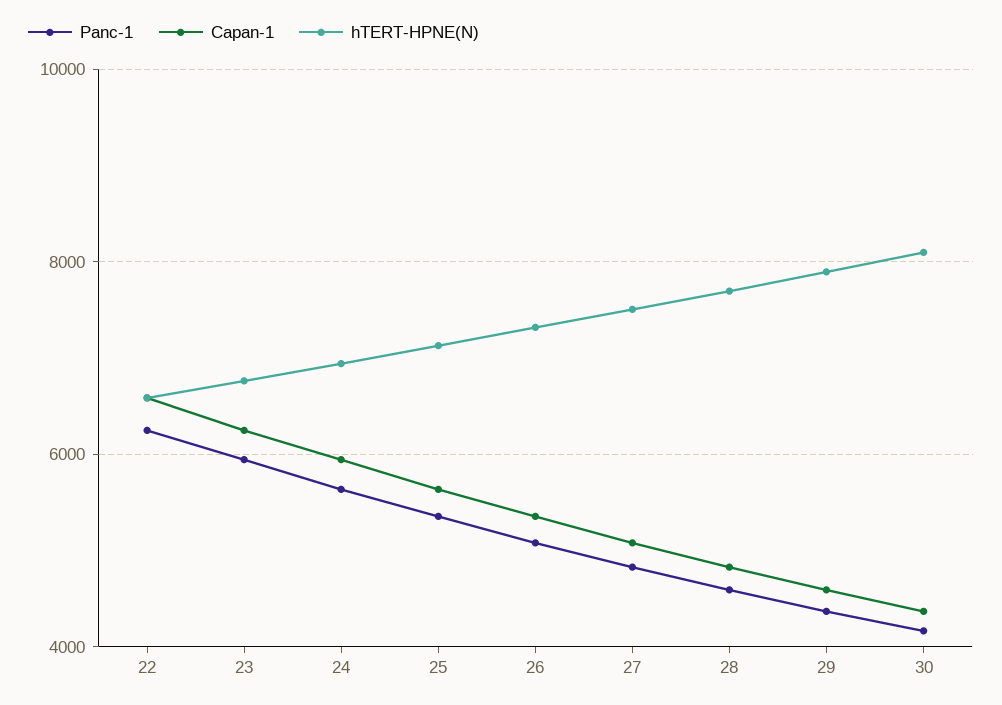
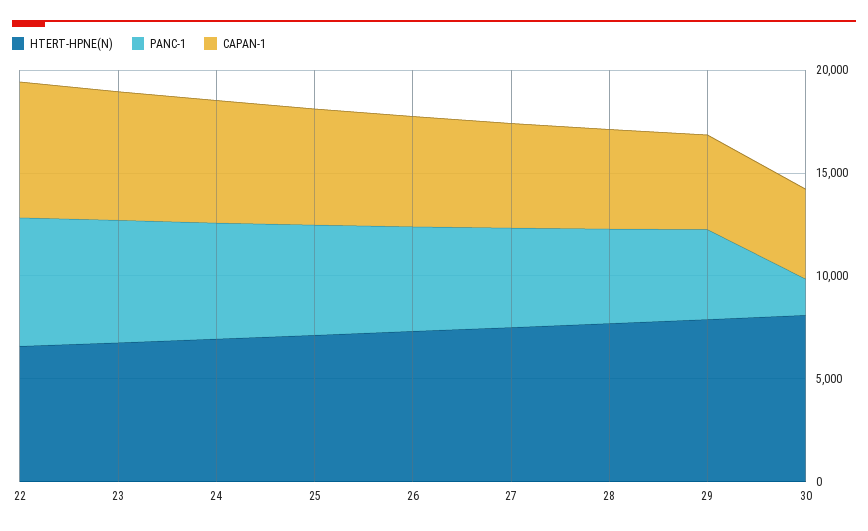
Panc-1, 30: 4200 -> 2000

